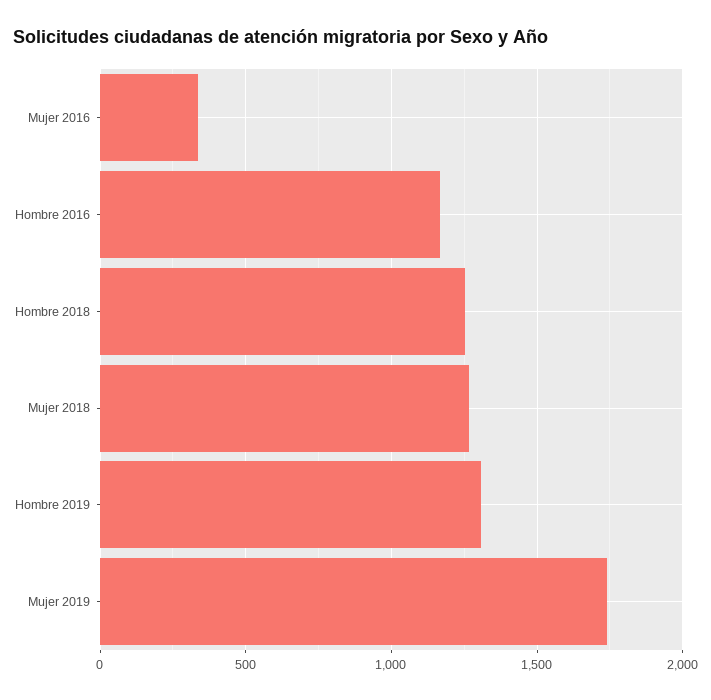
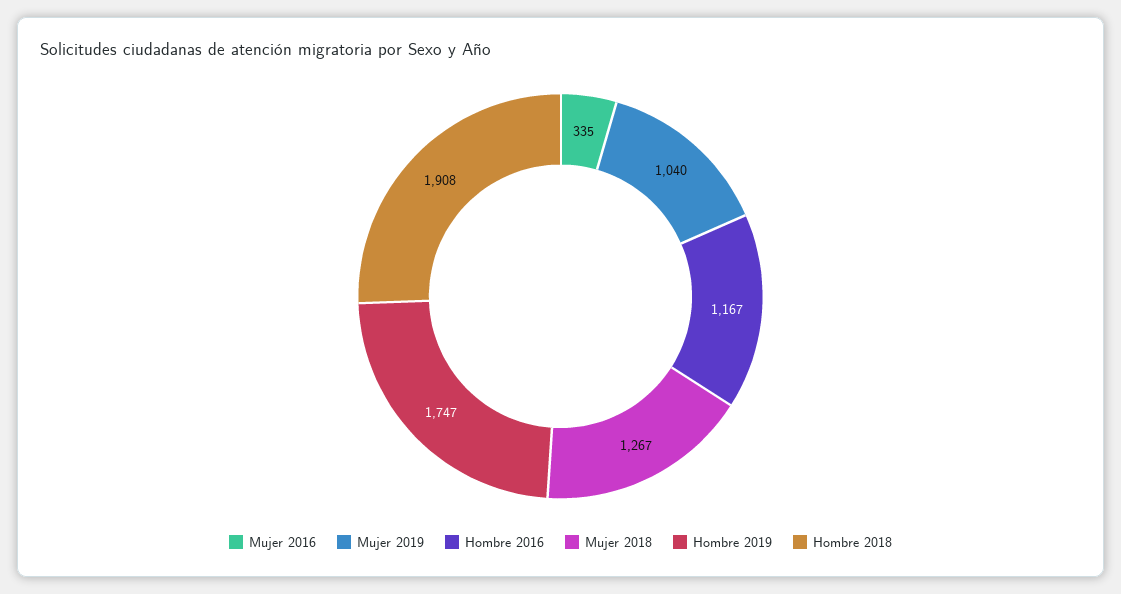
Hombre 2018: 1250 -> 1908
Hombre 2019: 1300 -> 1747
Mujer 2019: 1750 -> 1040

